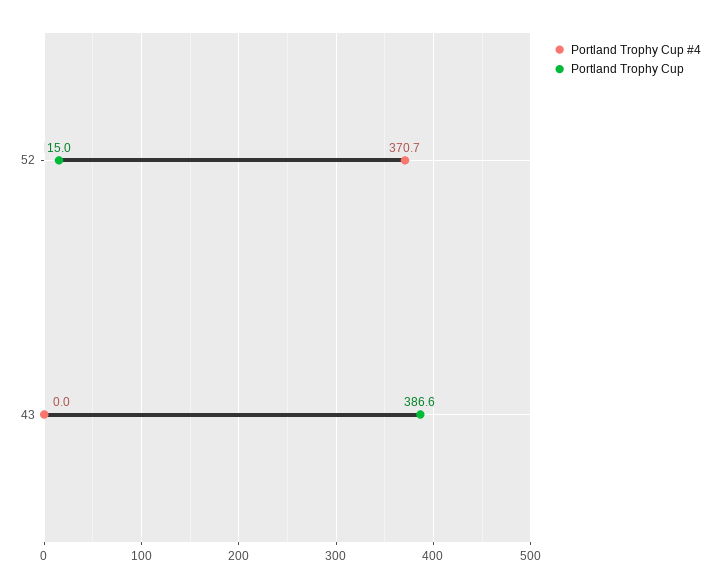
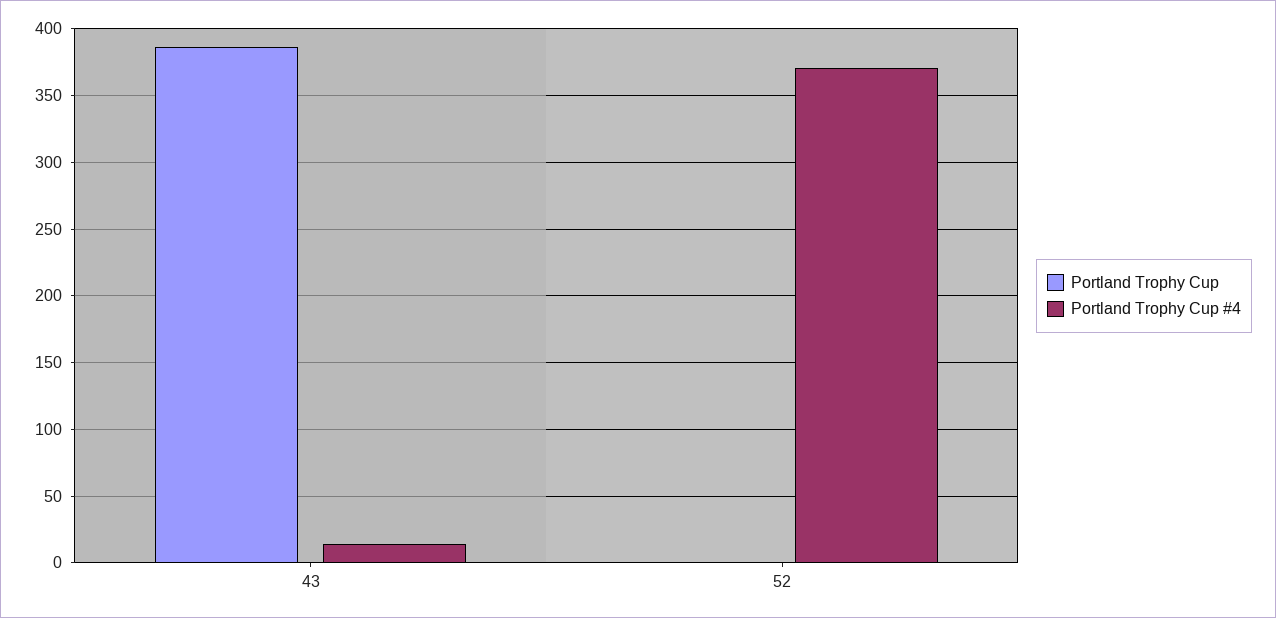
Portland Trophy Cup, 52: 15 -> 0
Portland Trophy Cup #4, 43: 0 -> 15

